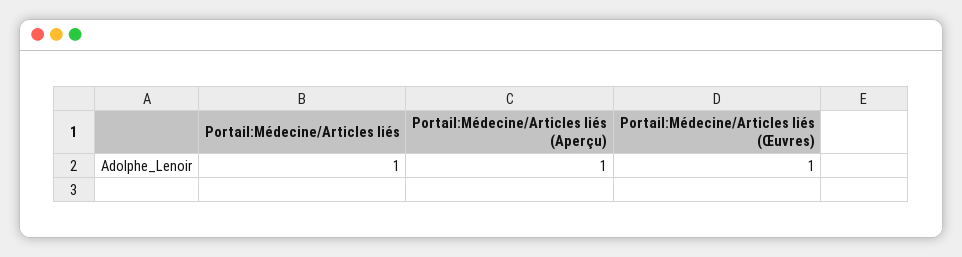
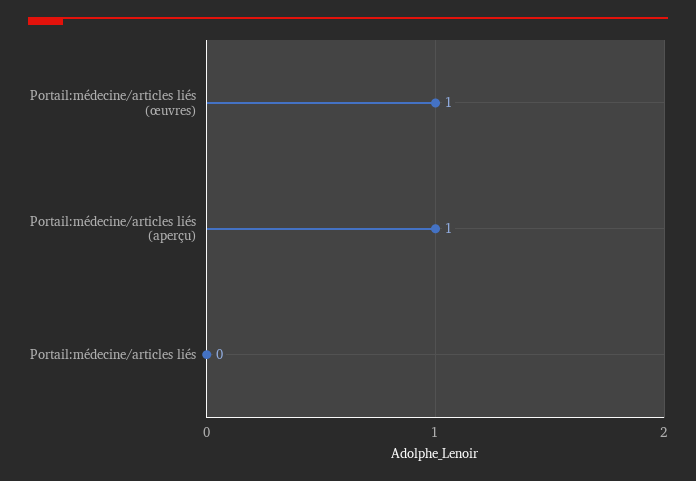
Portail:Médecine/Articles liés: 1 -> 0

